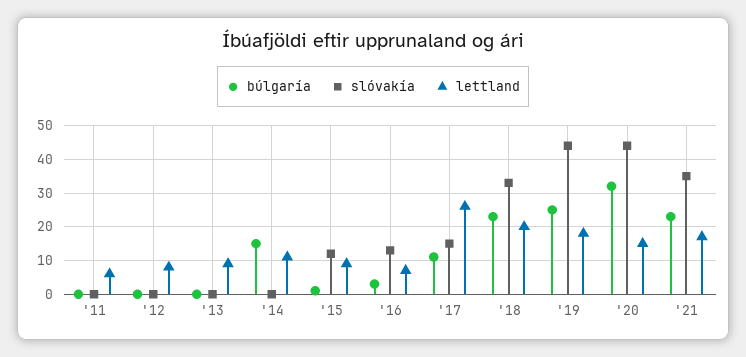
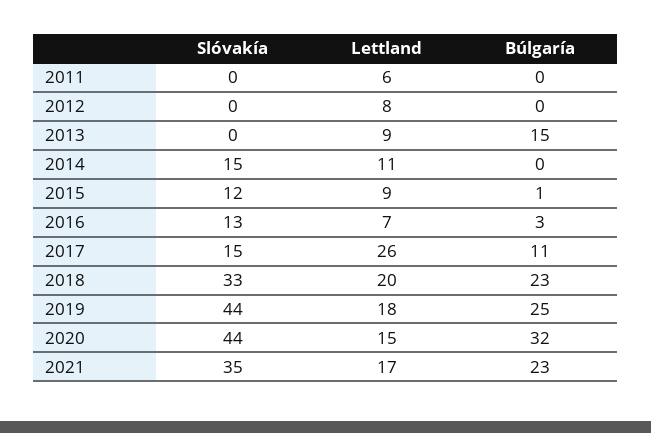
búlgaría, '13: 0 -> 15
búlgaría, '14: 15 -> 0
slóvakía, '14: 0 -> 15

